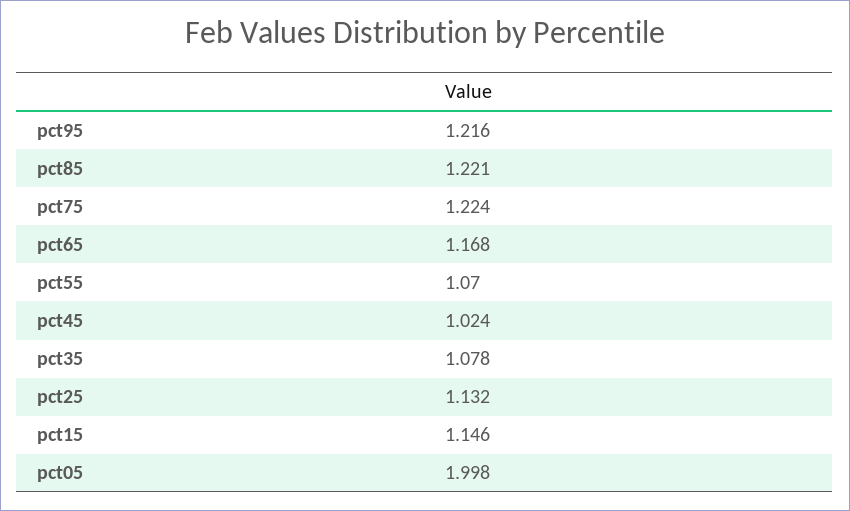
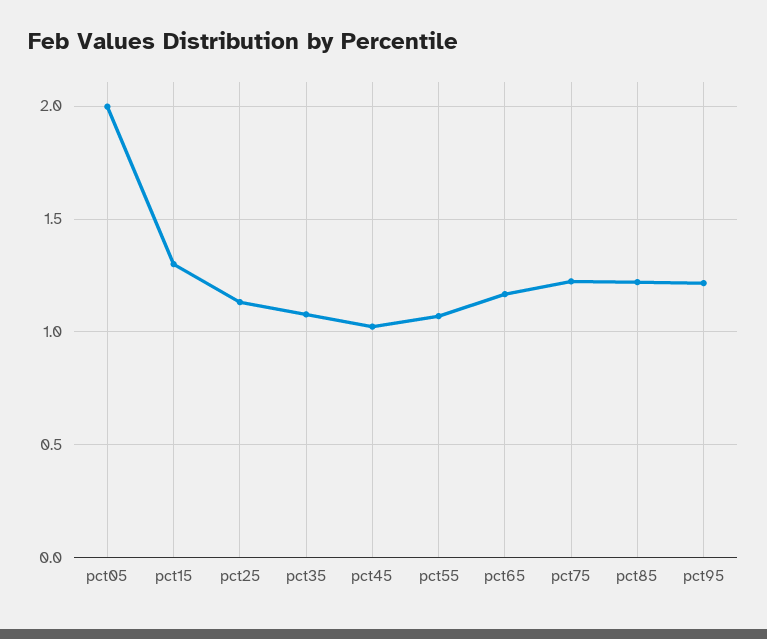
pct15: 1.146 -> 1.3

